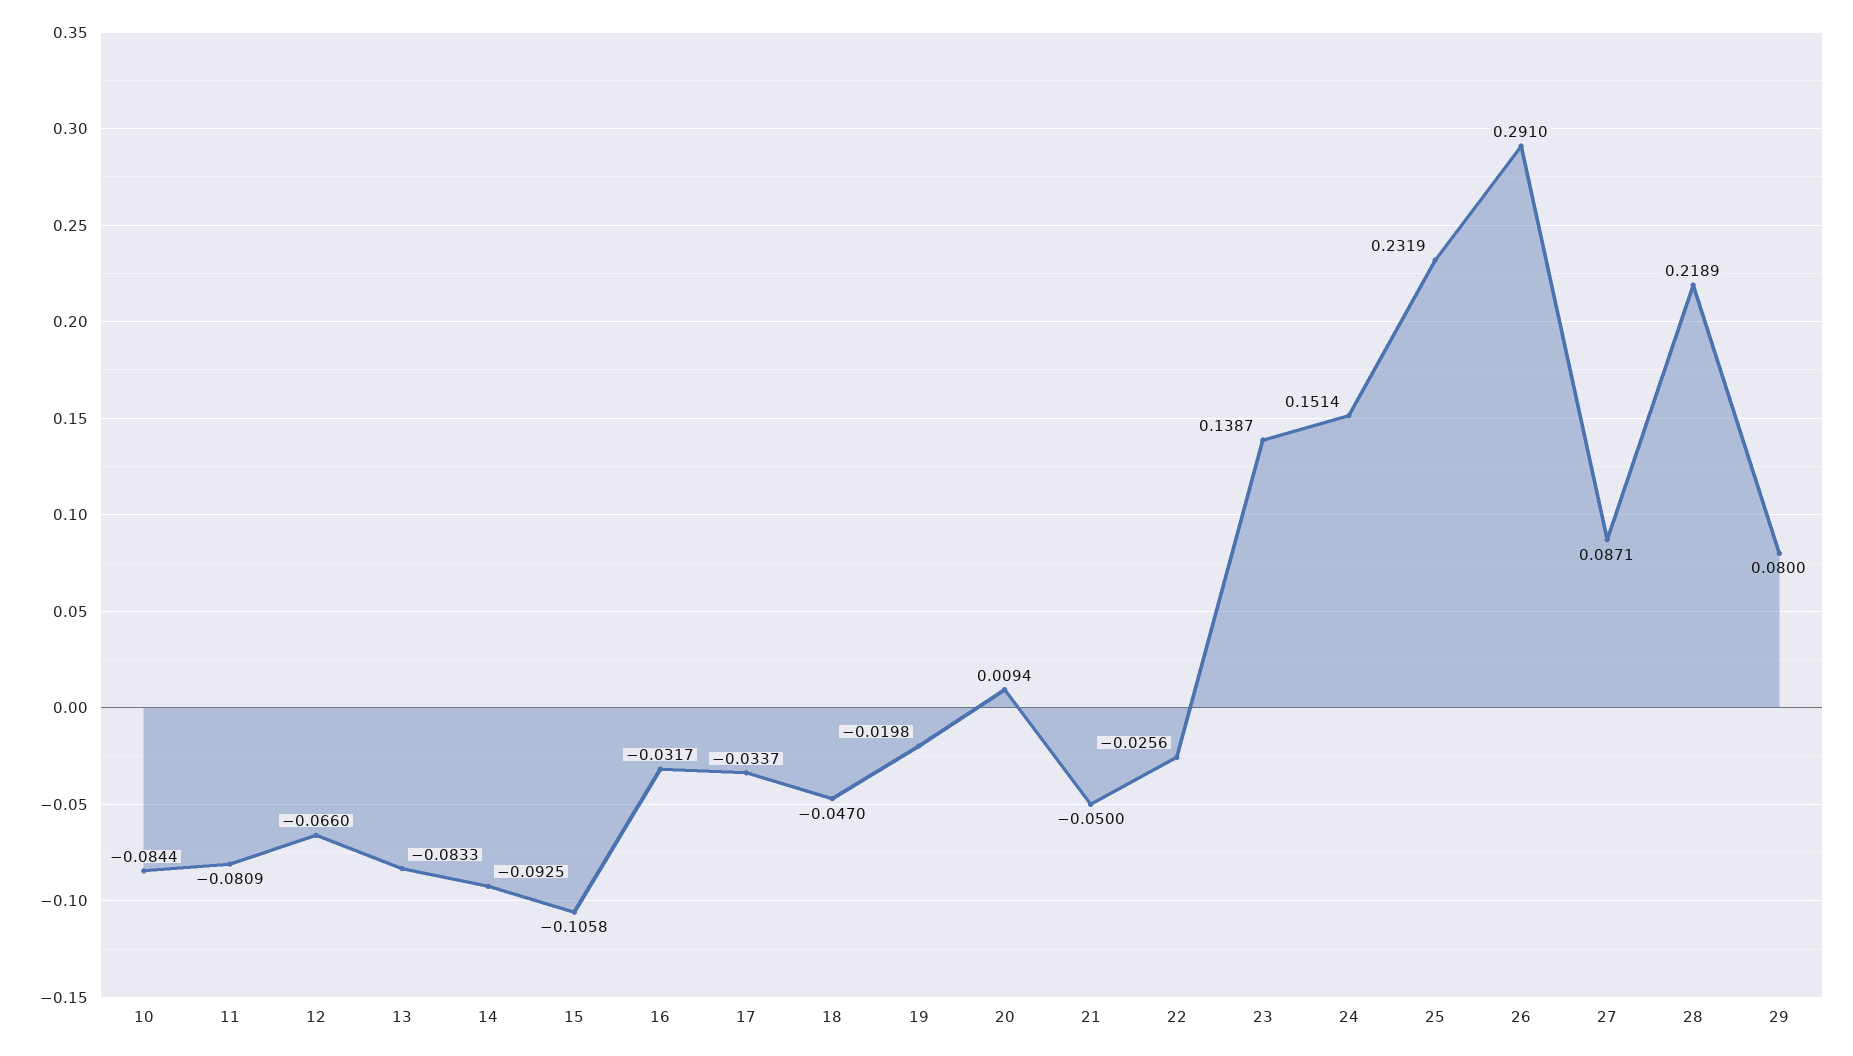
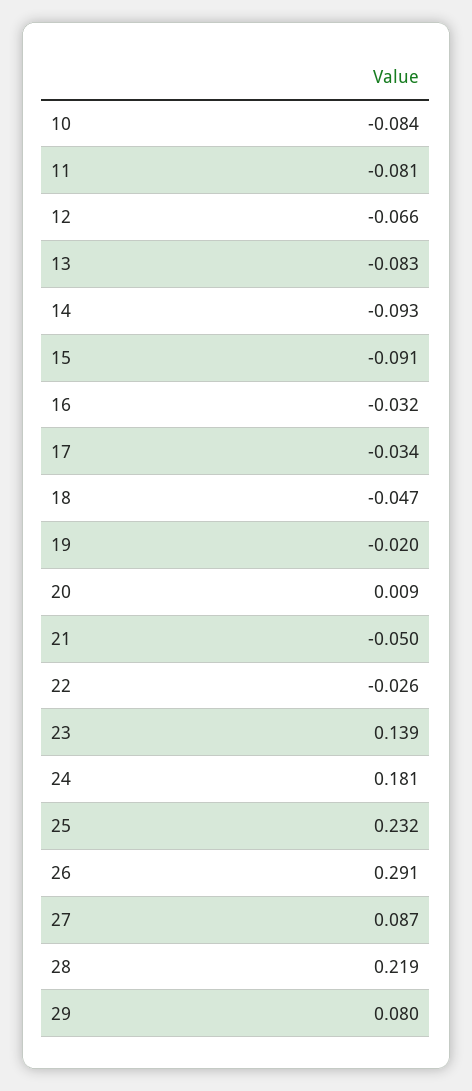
15: -0.1058 -> -0.091
24: 0.1514 -> 0.181

